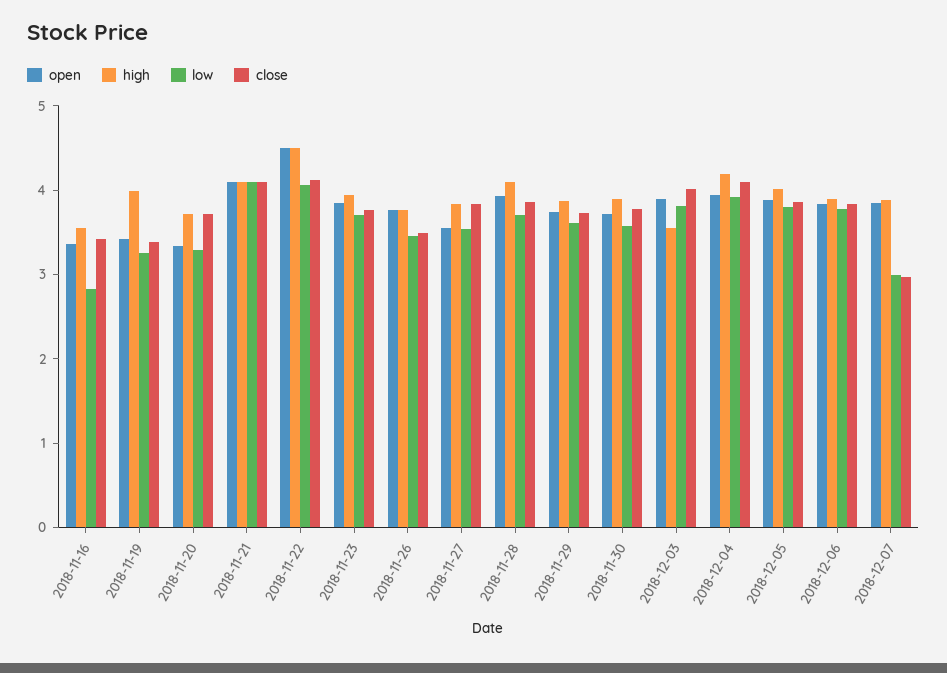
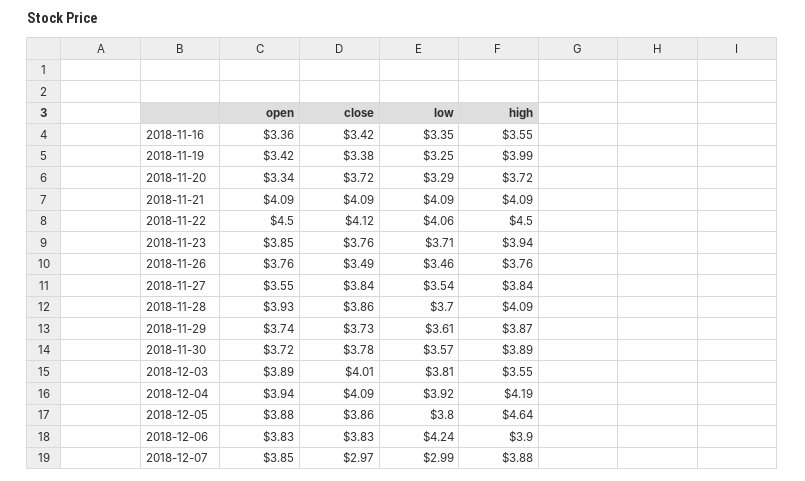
low, 2018-11-16: 2.8 -> 3.35
high, 2018-12-05: 4 -> 4.64
low, 2018-12-06: 3.8 -> 4.24

